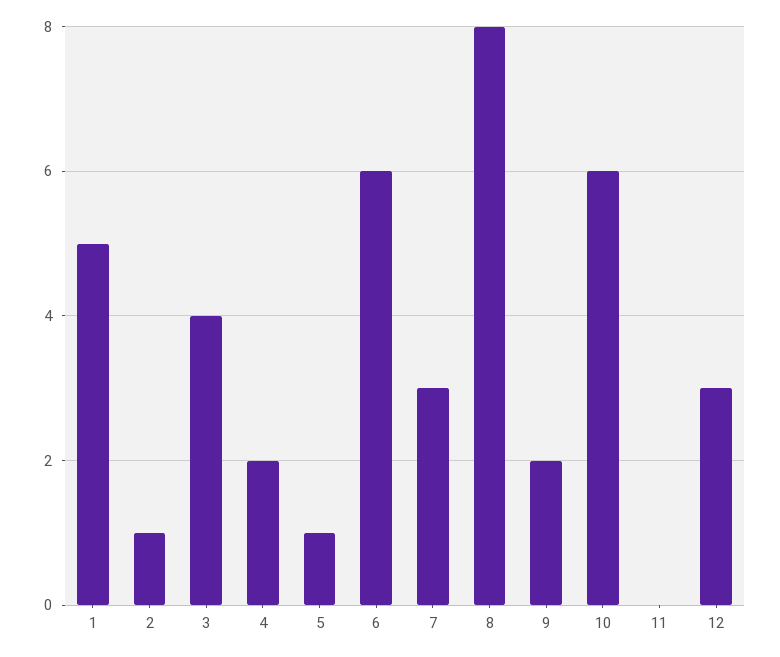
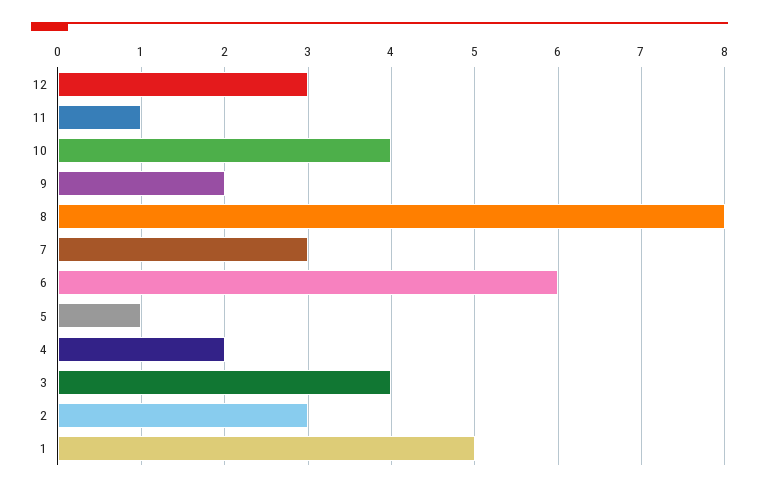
2: 1 -> 3
10: 6 -> 4
11: 0 -> 1

